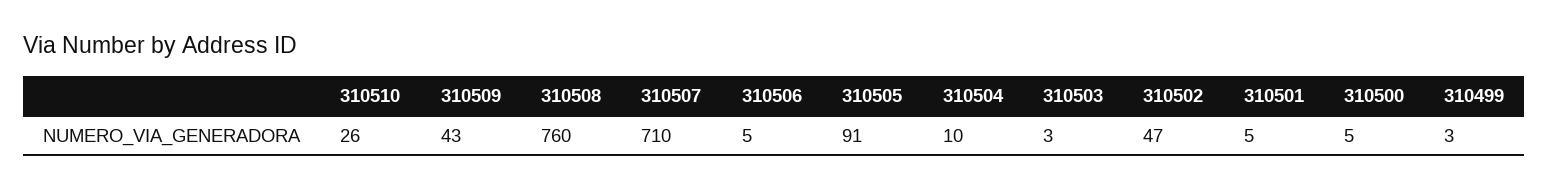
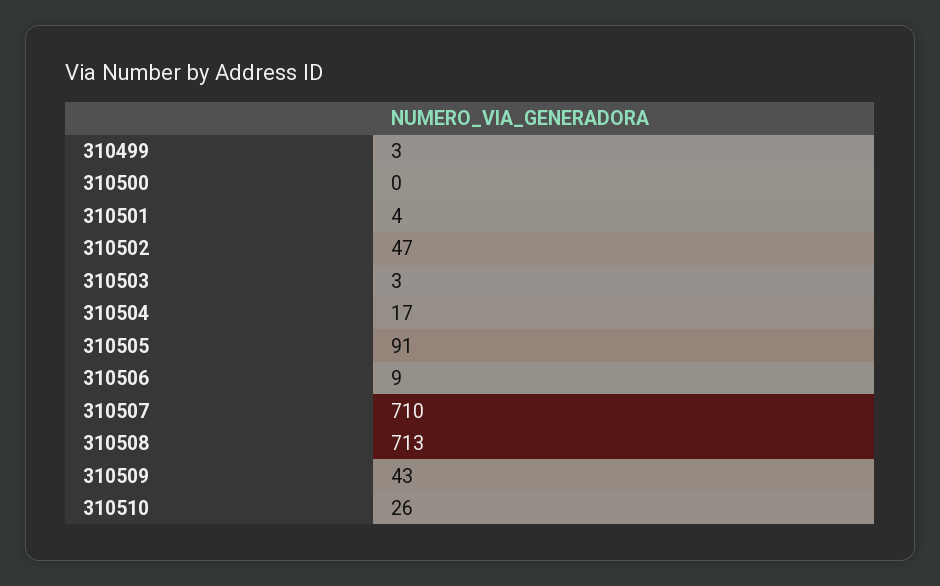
310508: 760 -> 713
310506: 5 -> 9
310504: 10 -> 17
310501: 5 -> 4
310500: 5 -> 0

